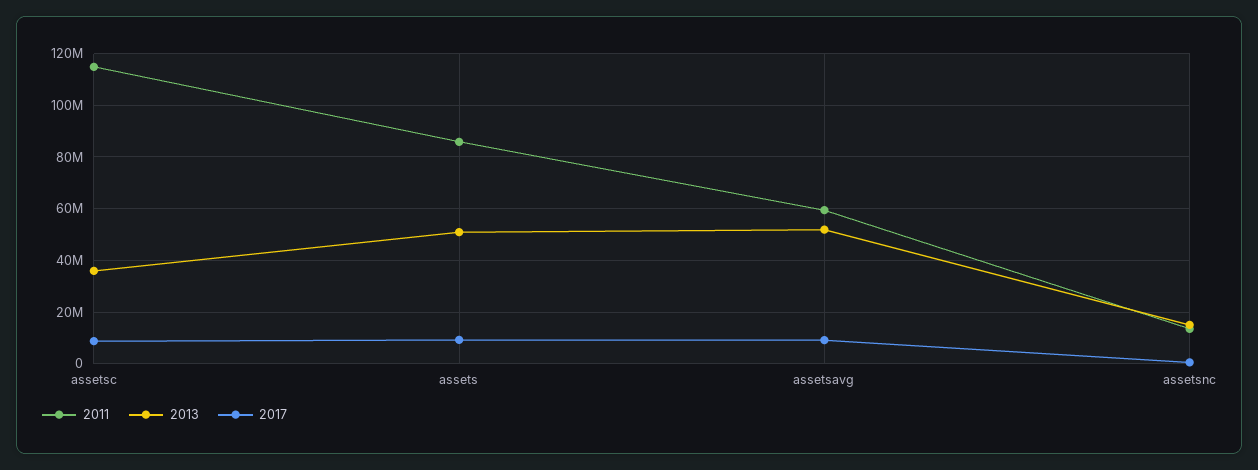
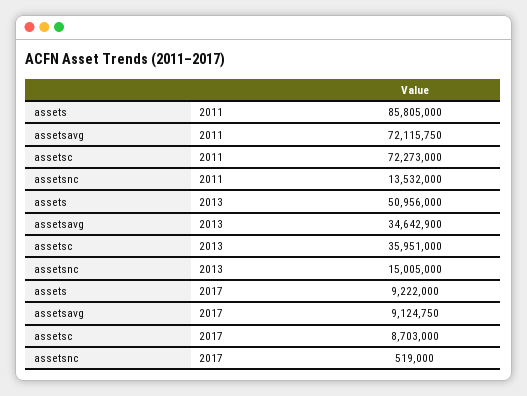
2011, assetsc: 115000000 -> 72273000
2011, assetsavg: 60000000 -> 72115750
2013, assetsavg: 52500000 -> 34642900

